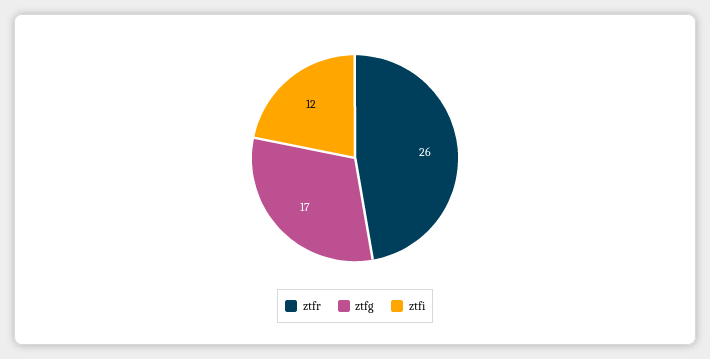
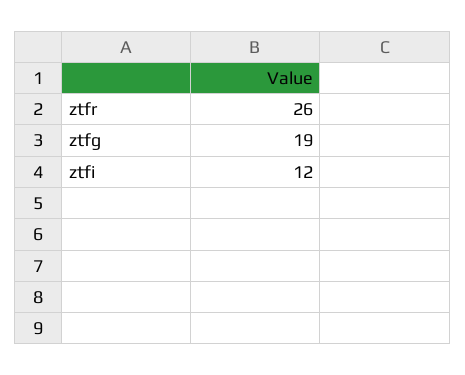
ztfg: 17 -> 19

